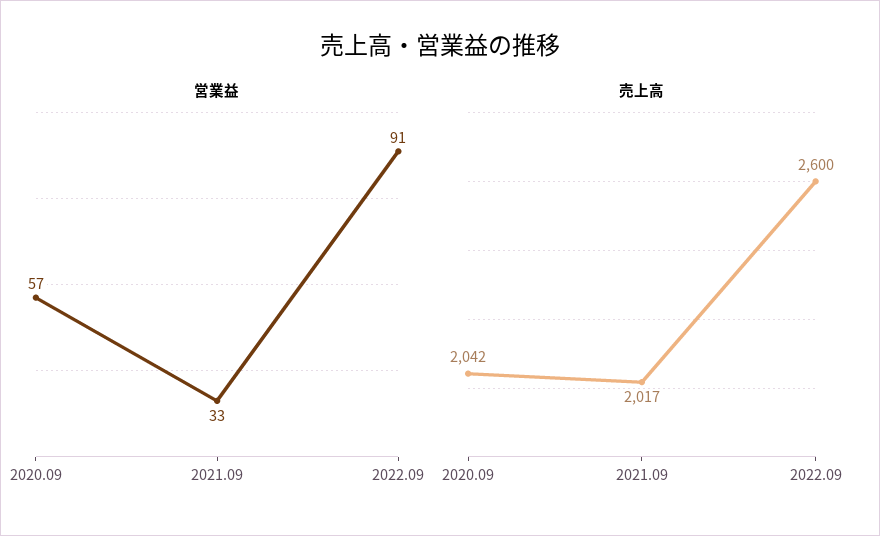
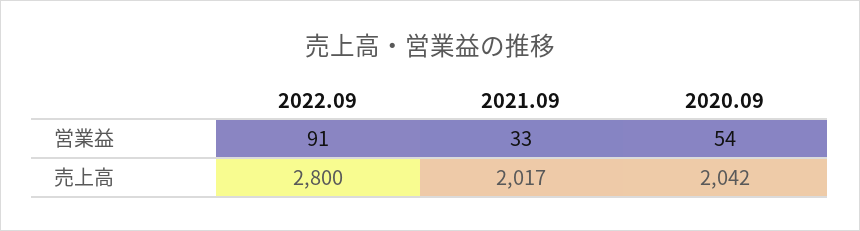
営業益, 2020.09: 57 -> 54
売上高, 2022.09: 2600 -> 2800

